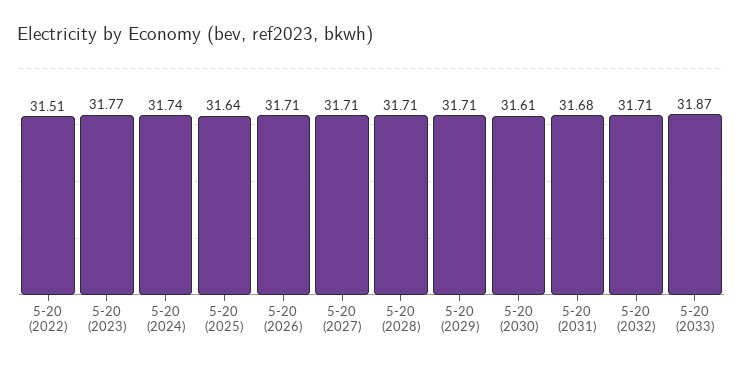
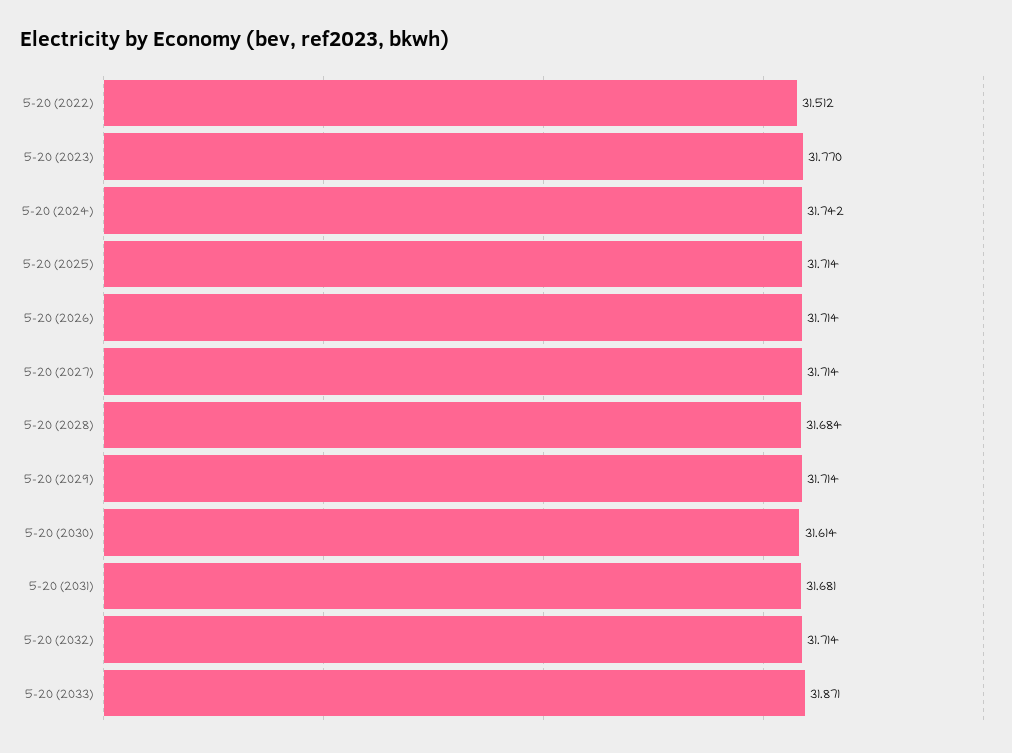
5-20 (2025): 31.64 -> 31.714
5-20 (2028): 31.71 -> 31.684

